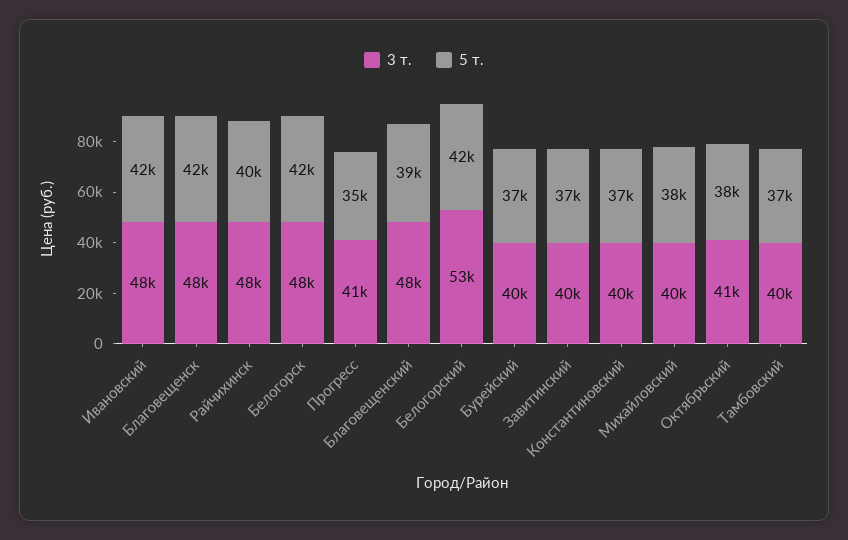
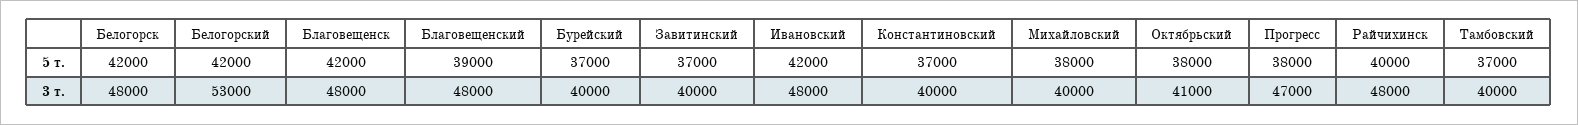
3 т., Прогресс: 41000 -> 47000
5 т., Прогресс: 35000 -> 38000

